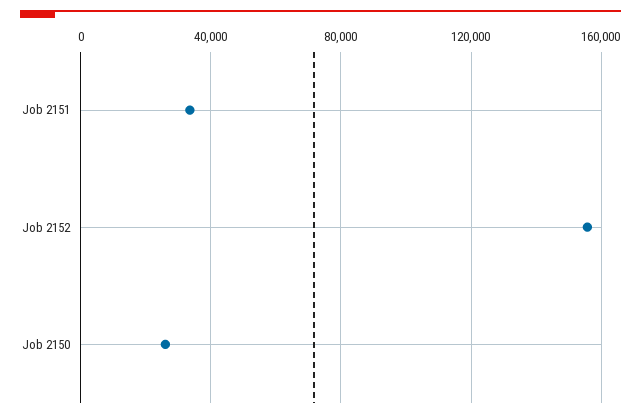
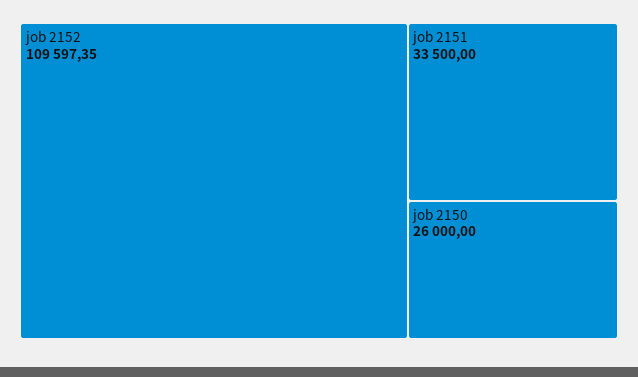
Job 2152: 155000 -> 109597.35

